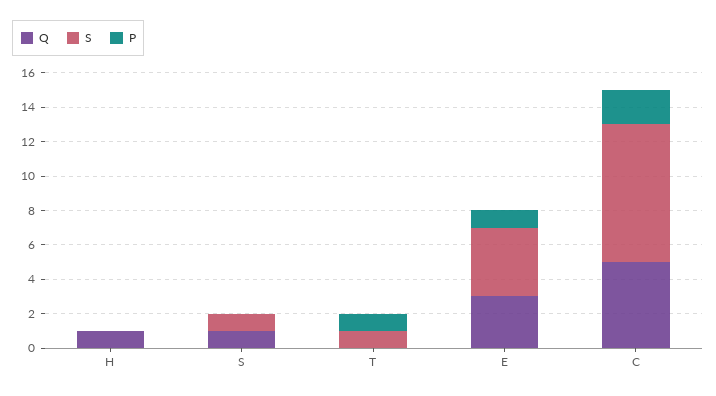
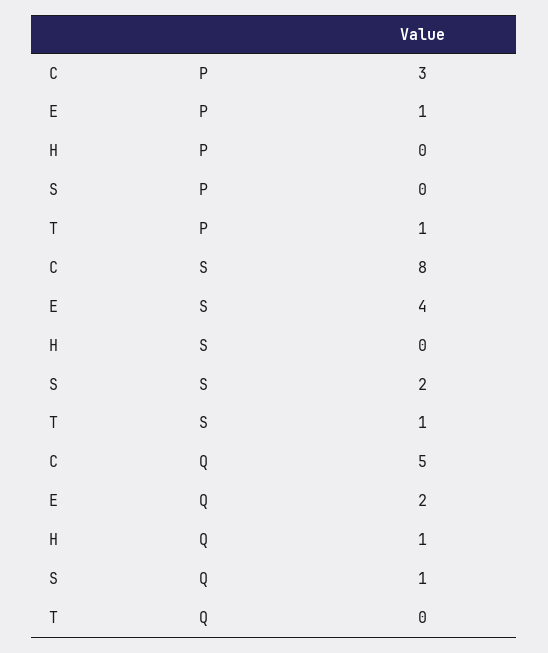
S, S: 1 -> 2
Q, E: 3 -> 2
P, C: 2 -> 3

